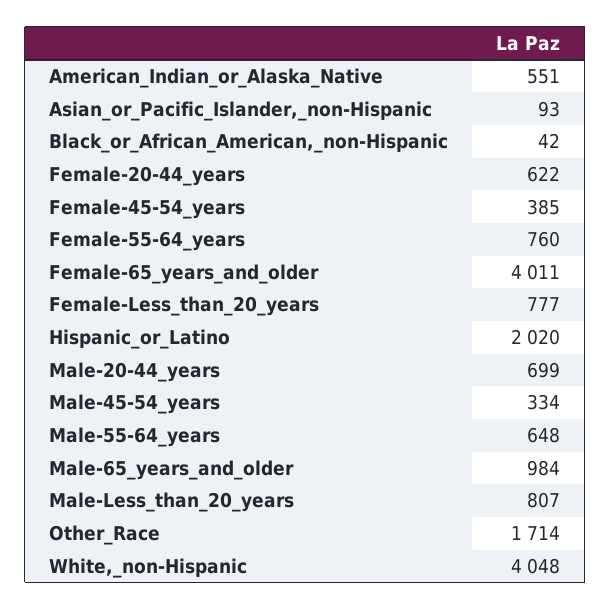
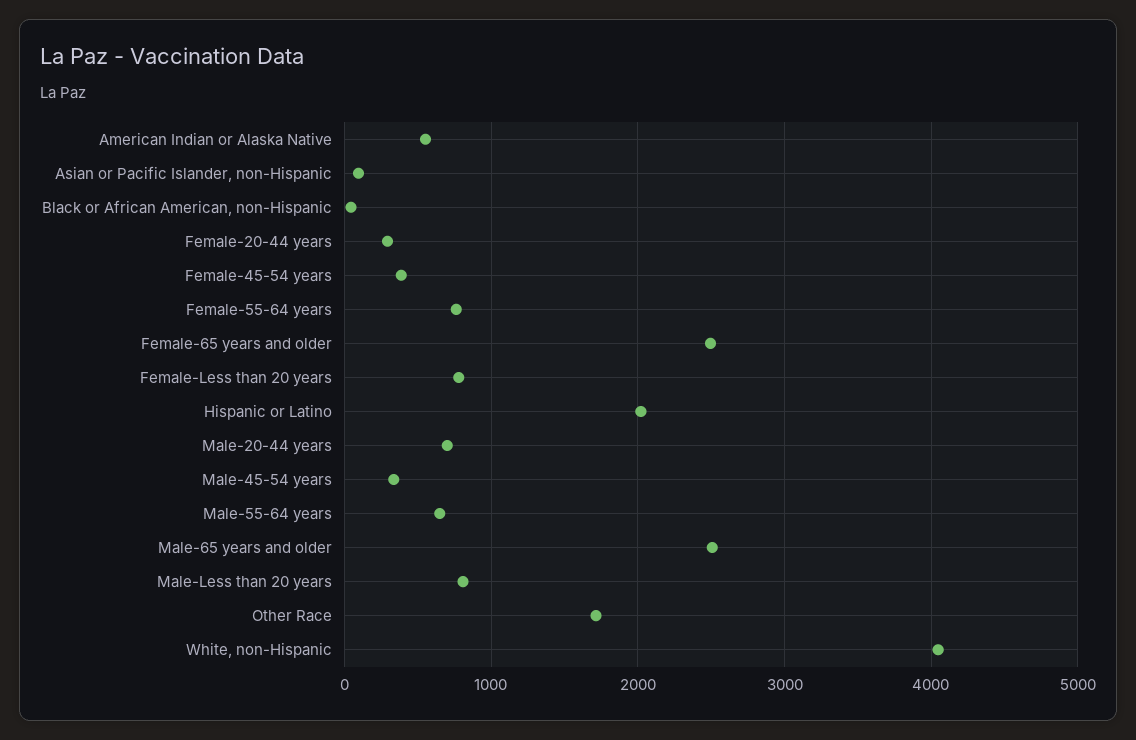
Female-20-44_years: 622 -> 300
Female-65_years_and_older: 4011 -> 2500
Male-65_years_and_older: 984 -> 2500

